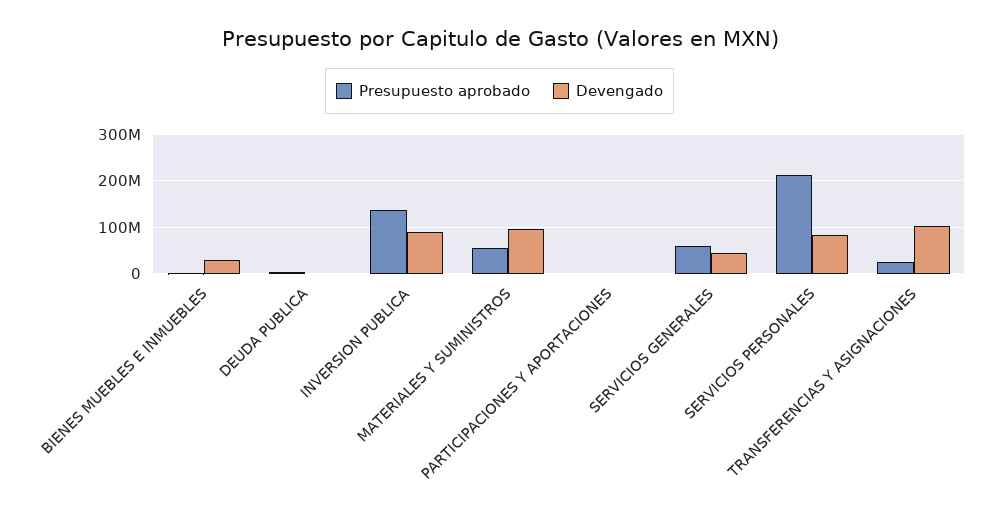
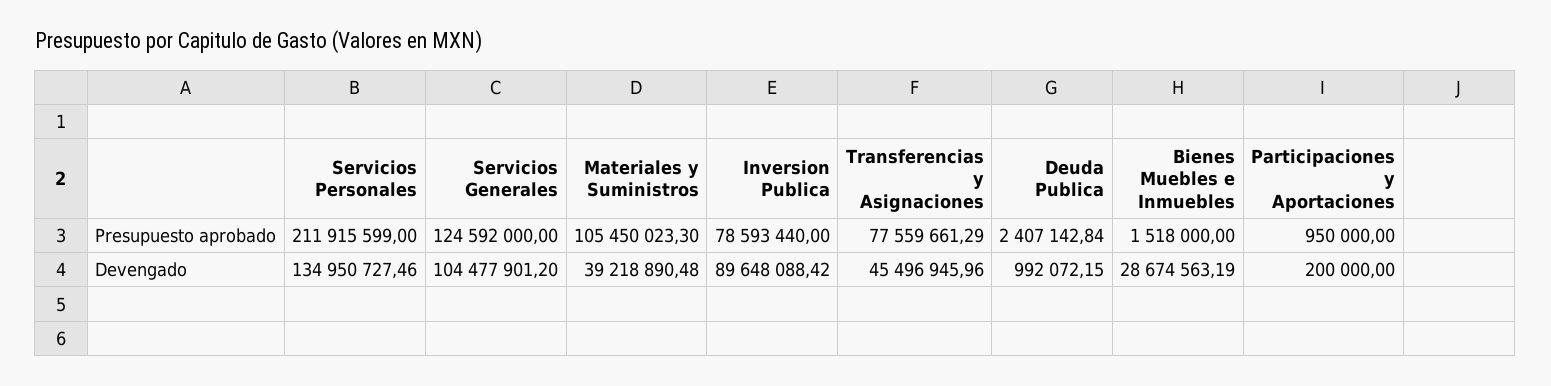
Presupuesto aprobado, INVERSION PUBLICA: 140000000 -> 78593440
Presupuesto aprobado, MATERIALES Y SUMINISTROS: 60000000 -> 105450023.3
Devengado, MATERIALES Y SUMINISTROS: 100000000 -> 39218890.48
Presupuesto aprobado, SERVICIOS GENERALES: 60000000 -> 124592000
Devengado, SERVICIOS GENERALES: 40000000 -> 104477901.2
Devengado, SERVICIOS PERSONALES: 80000000 -> 134950727.46
Presupuesto aprobado, TRANSFERENCIAS Y ASIGNACIONES: 20000000 -> 77559661.29
Devengado, TRANSFERENCIAS Y ASIGNACIONES: 100000000 -> 45496945.96

